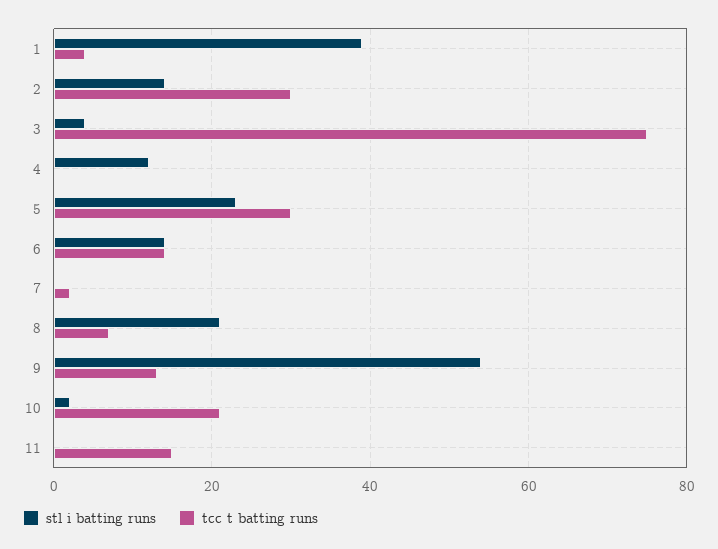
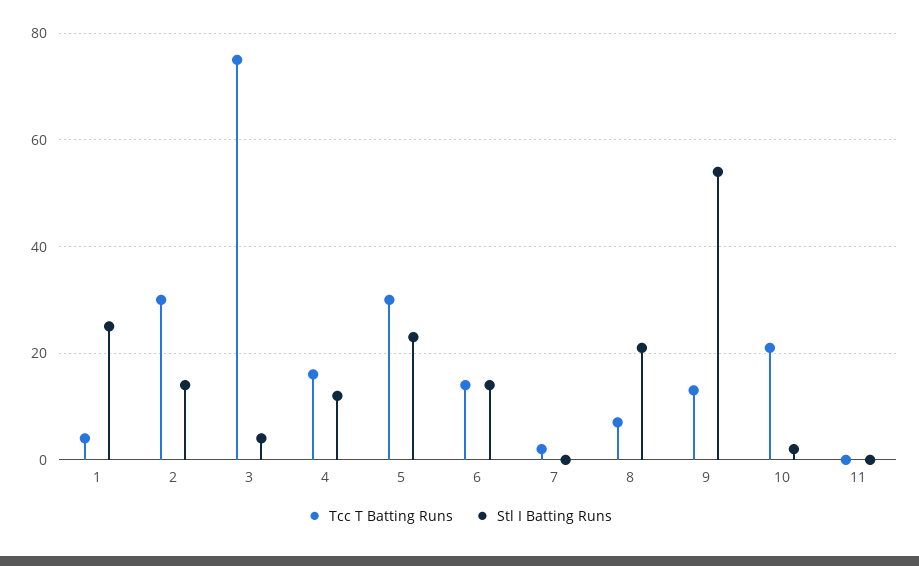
stl i batting runs, 1: 40 -> 25
tcc t batting runs, 4: 0 -> 15
tcc t batting runs, 11: 15 -> 0

